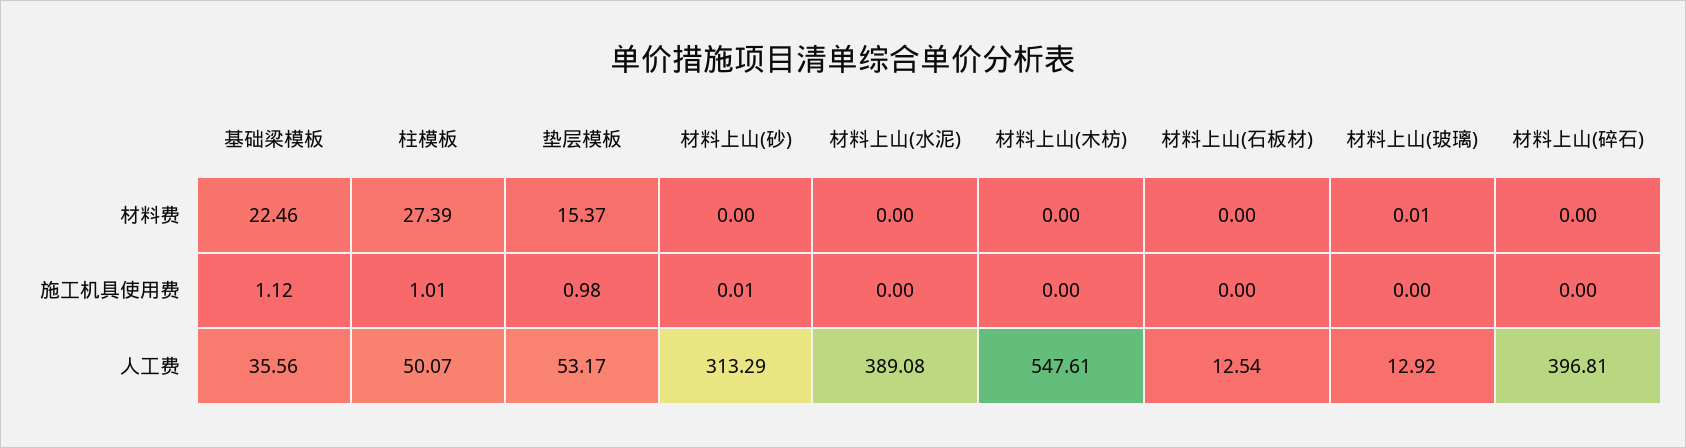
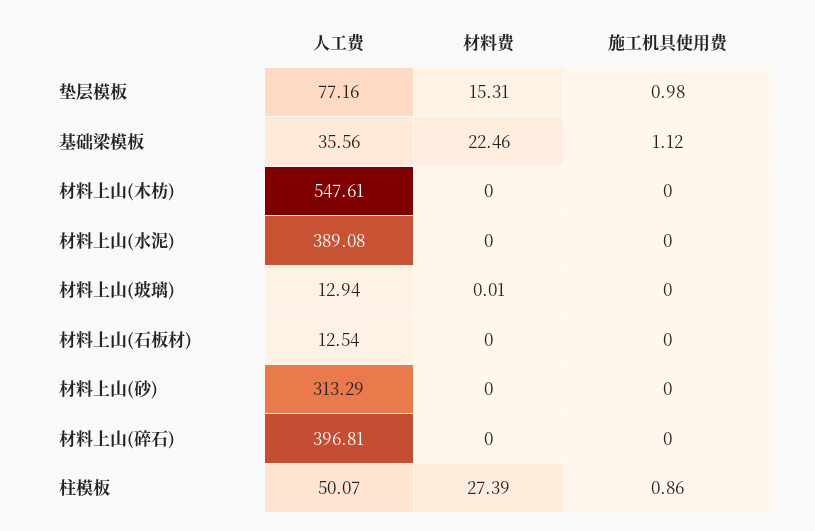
垫层模板, 材料费: 15.37 -> 15.31
柱模板, 施工机具使用费: 1.01 -> 0.86
材料上山(砂), 施工机具使用费: 0.01 -> 0
垫层模板, 人工费: 53.17 -> 77.16
材料上山(玻璃), 人工费: 12.92 -> 12.94

